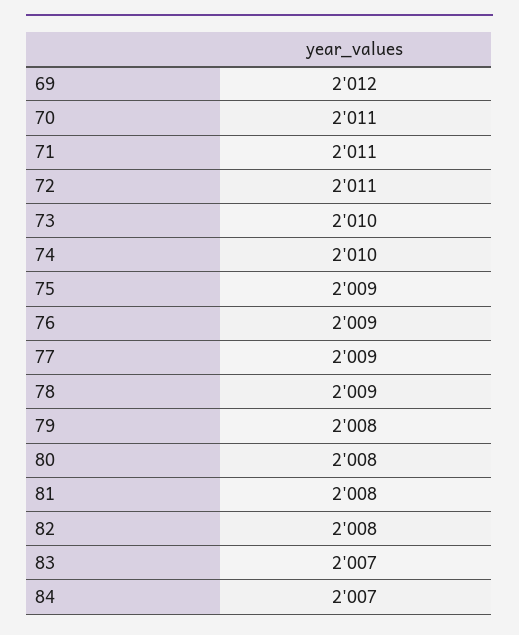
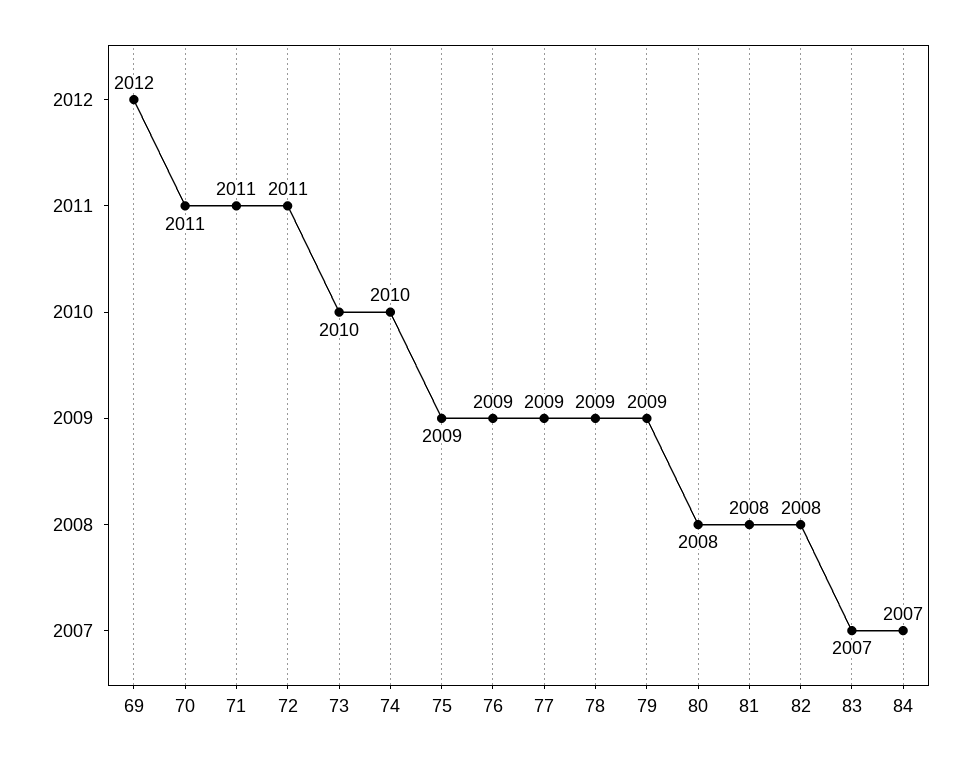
79: 2008 -> 2009

